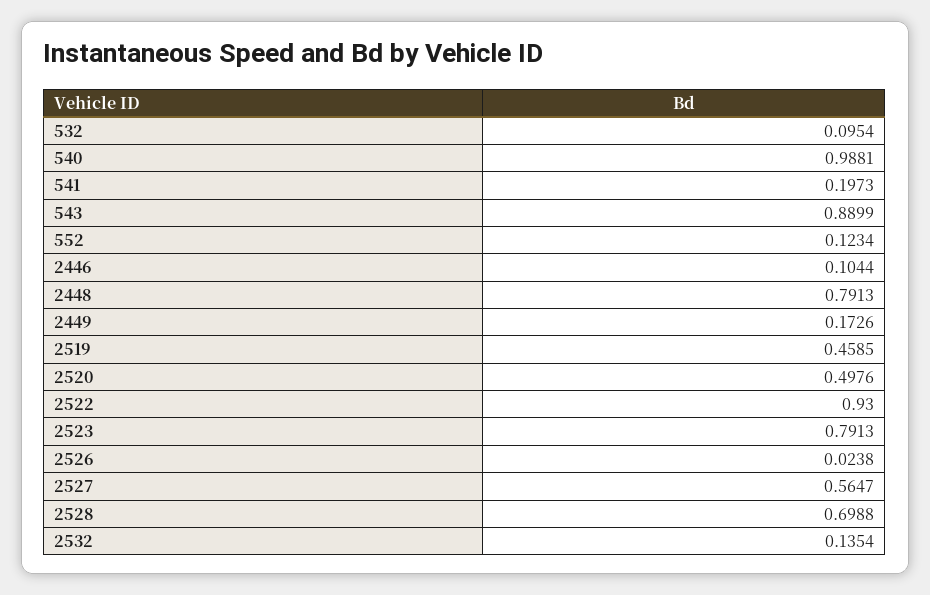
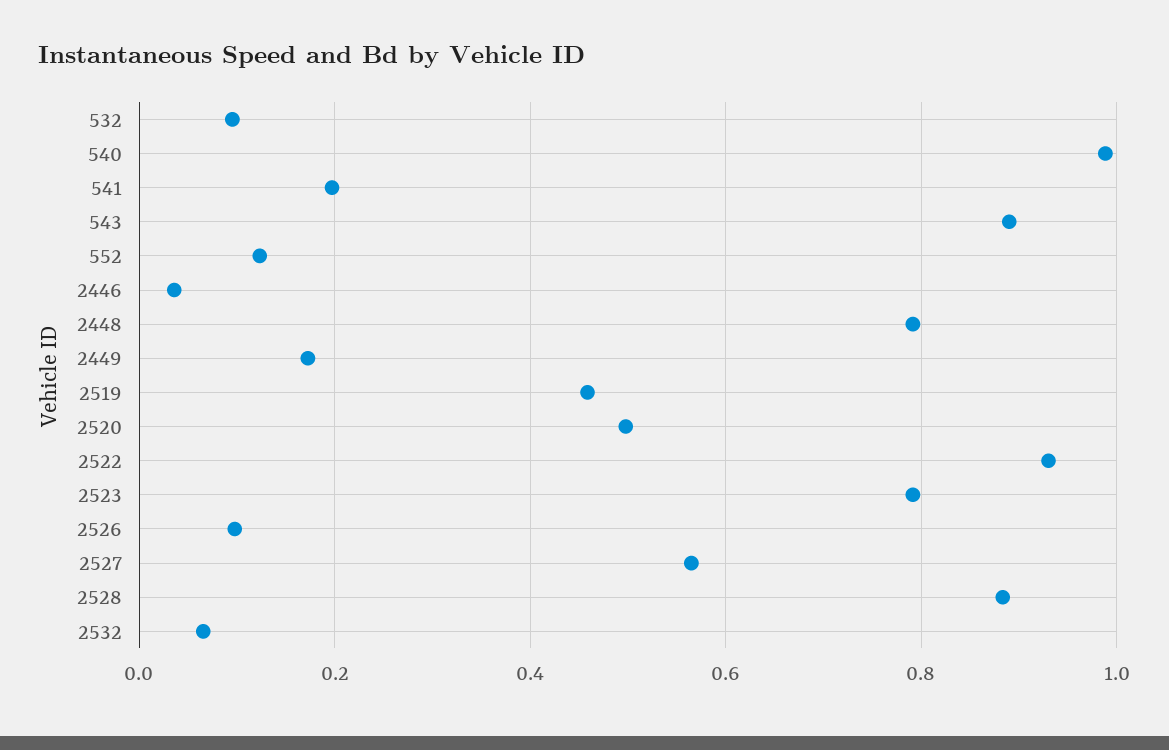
2446: 0.1044 -> 0.04
2526: 0.0238 -> 0.1
2528: 0.6988 -> 0.88
2532: 0.1354 -> 0.06

